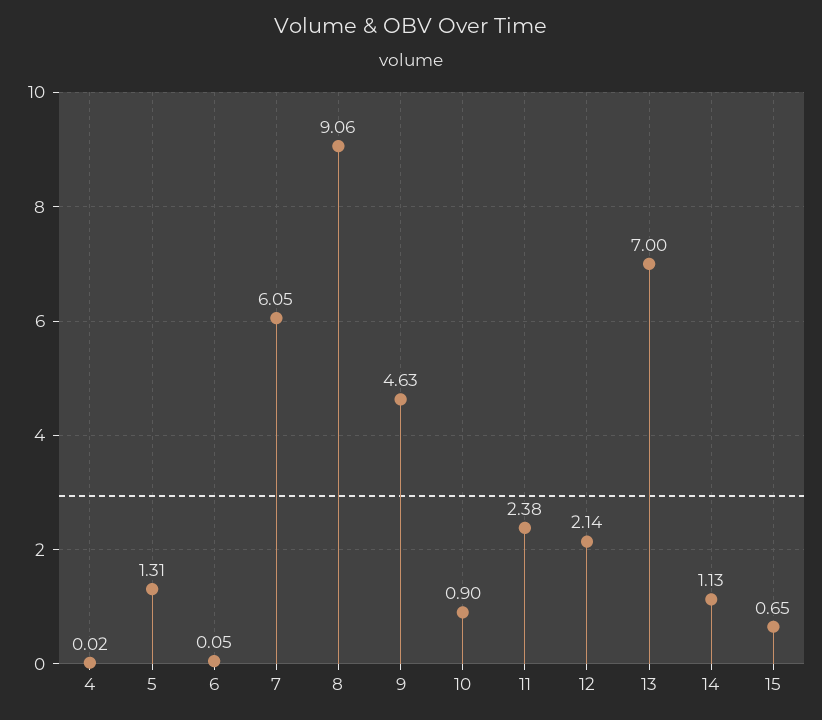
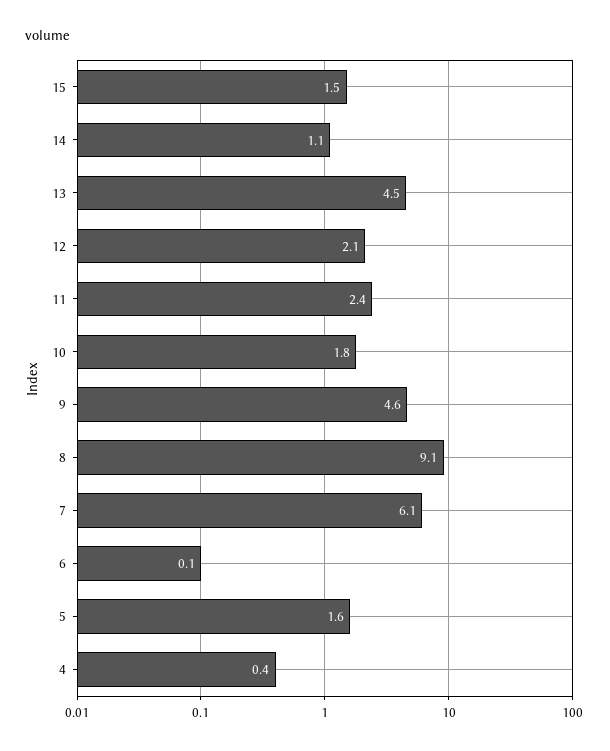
4: 0.02 -> 0.4
5: 1.31 -> 1.6
10: 0.9 -> 1.8
13: 7 -> 4.5
15: 0.65 -> 1.5

